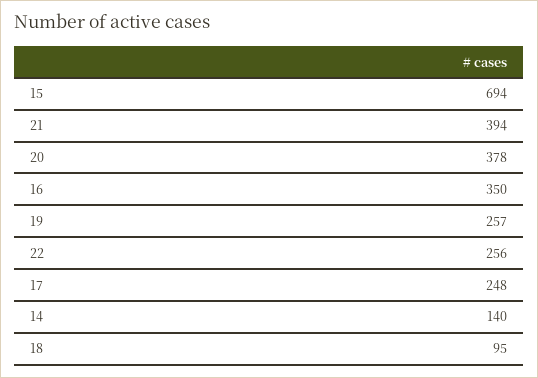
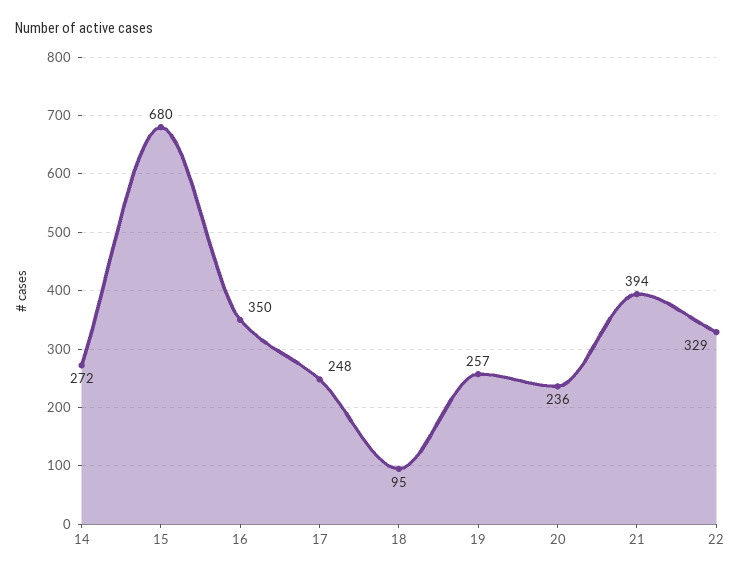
15: 694 -> 680
20: 378 -> 236
22: 256 -> 329
14: 140 -> 272

